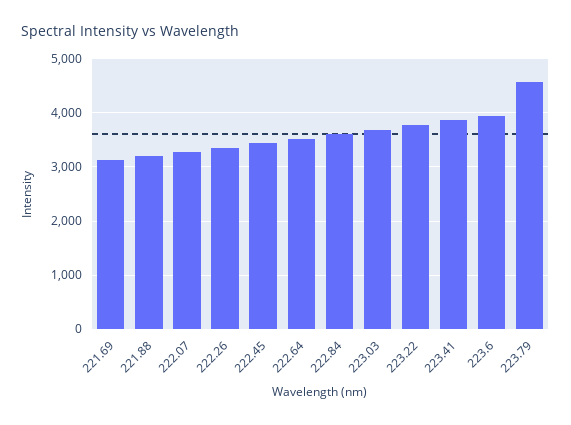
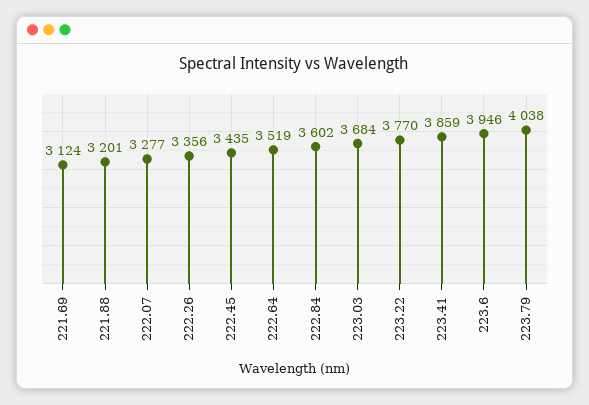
223.79: 4600 -> 4038

